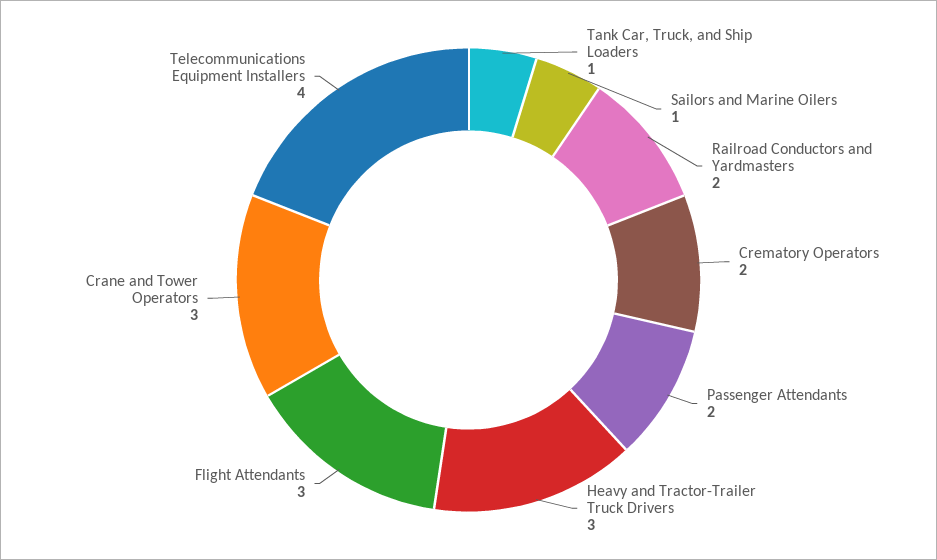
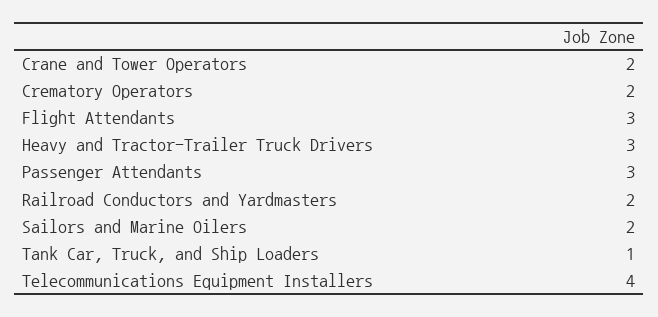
Sailors and Marine Oilers: 1 -> 2
Passenger Attendants: 2 -> 3
Crane and Tower Operators: 3 -> 2

